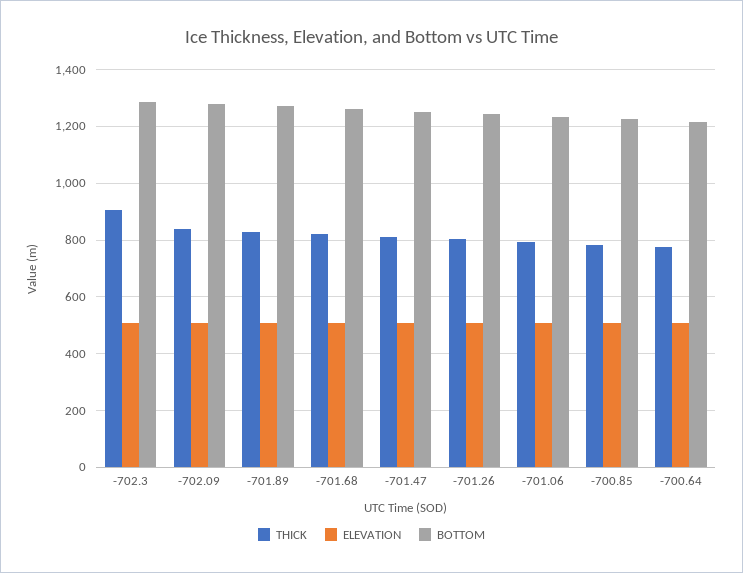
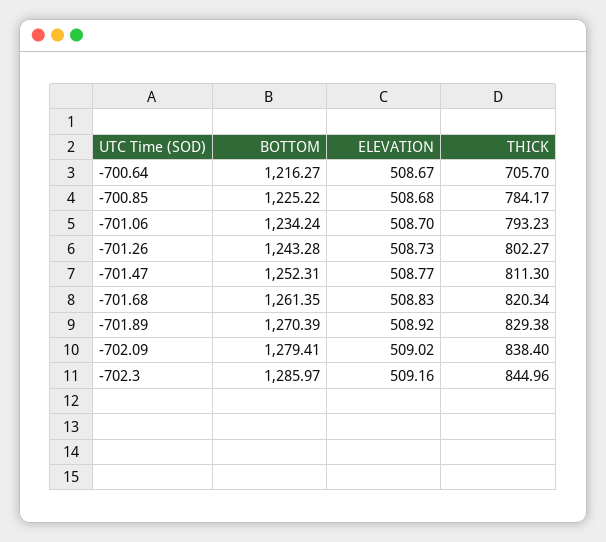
THICK, -702.3: 900 -> 844.96
THICK, -700.64: 775 -> 705.7

